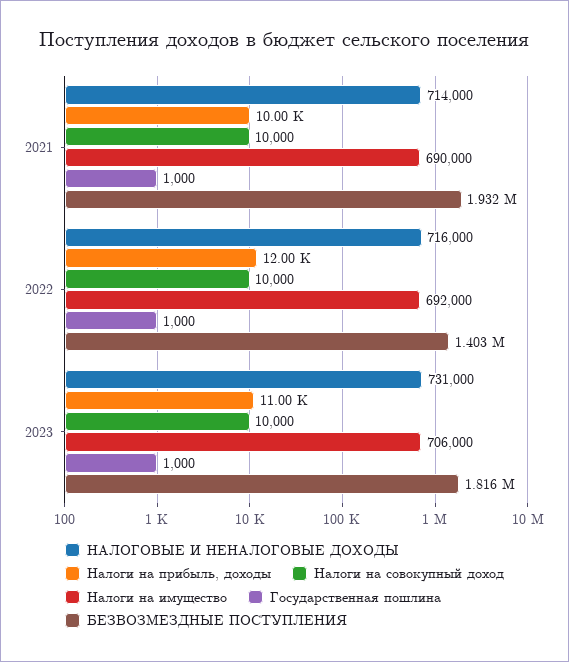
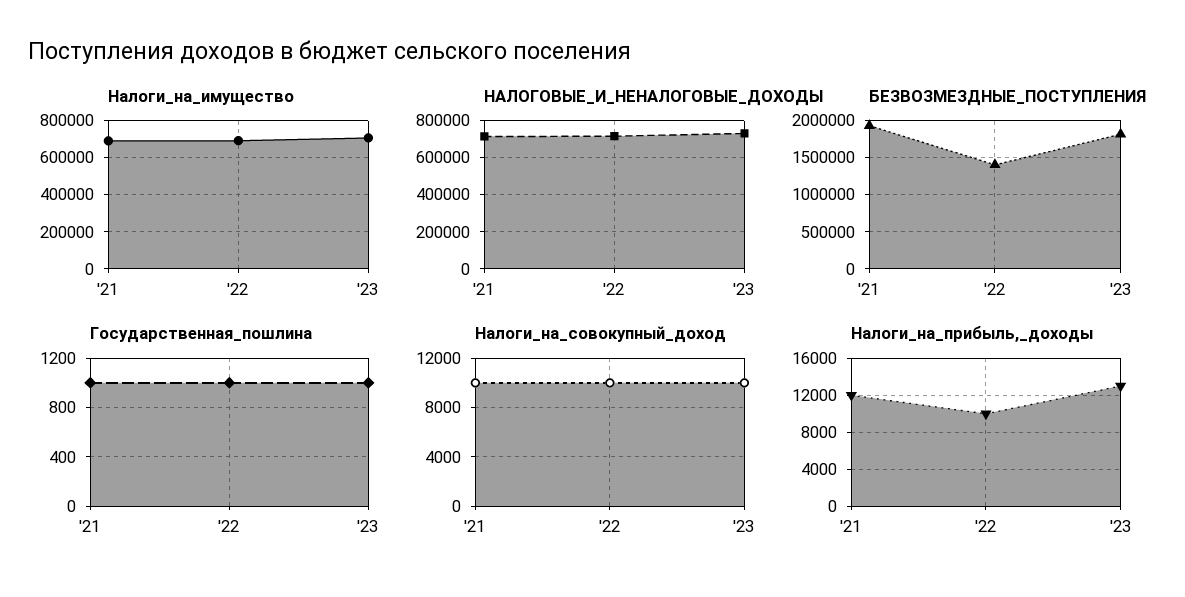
Налоги на прибыль, доходы, 2021: 10000 -> 12000
Налоги на прибыль, доходы, 2022: 12000 -> 10000
Налоги на прибыль, доходы, 2023: 11000 -> 13000

